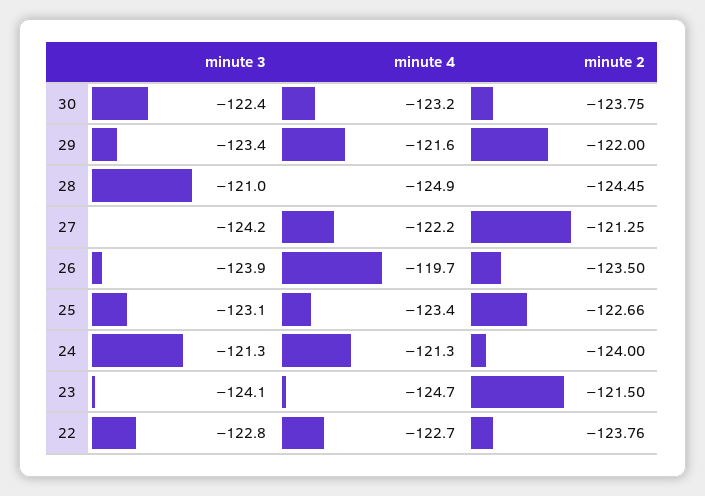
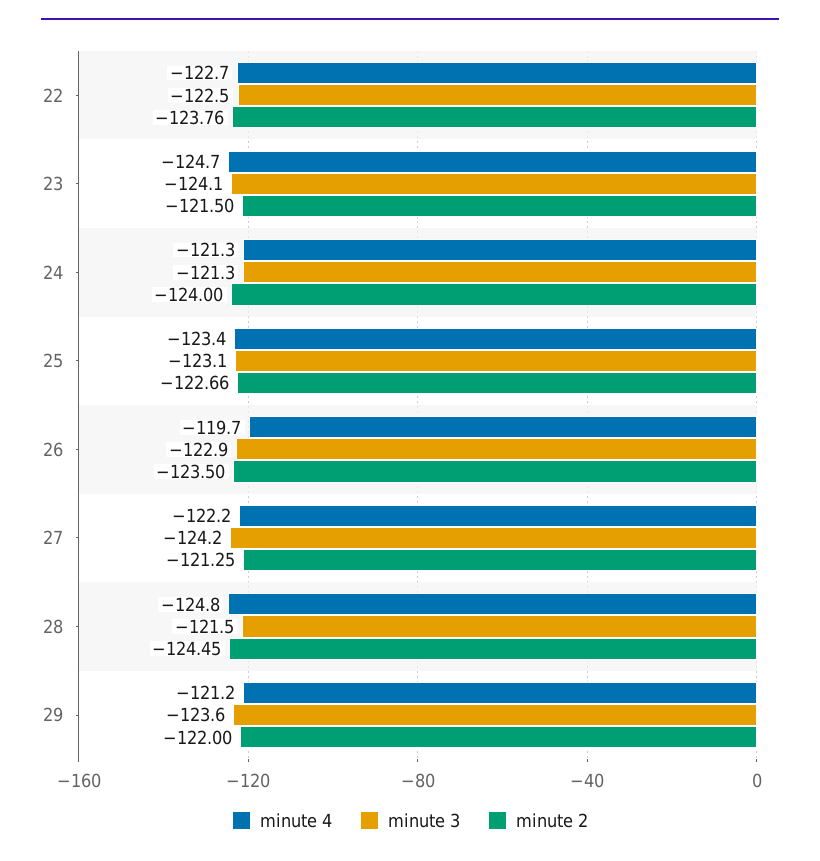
minute 3, 30: -122.4 -> none
minute 4, 30: -123.2 -> none
minute 2, 30: -123.75 -> none
minute 3, 29: -123.4 -> -123.6
minute 4, 29: -121.6 -> -121.2
minute 3, 28: -121 -> -121.5
minute 4, 28: -124.9 -> -124.8
minute 3, 26: -123.9 -> -122.9
minute 3, 22: -122.8 -> -122.5

